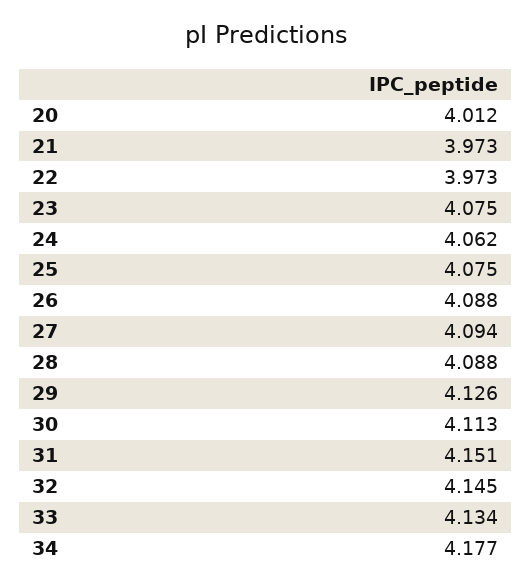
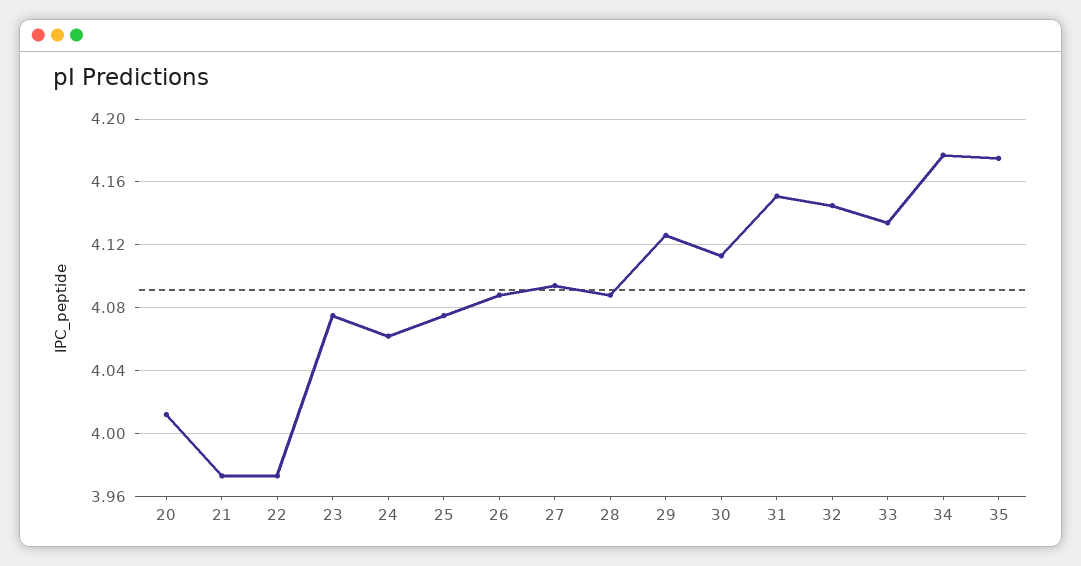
35: none -> 4.175

